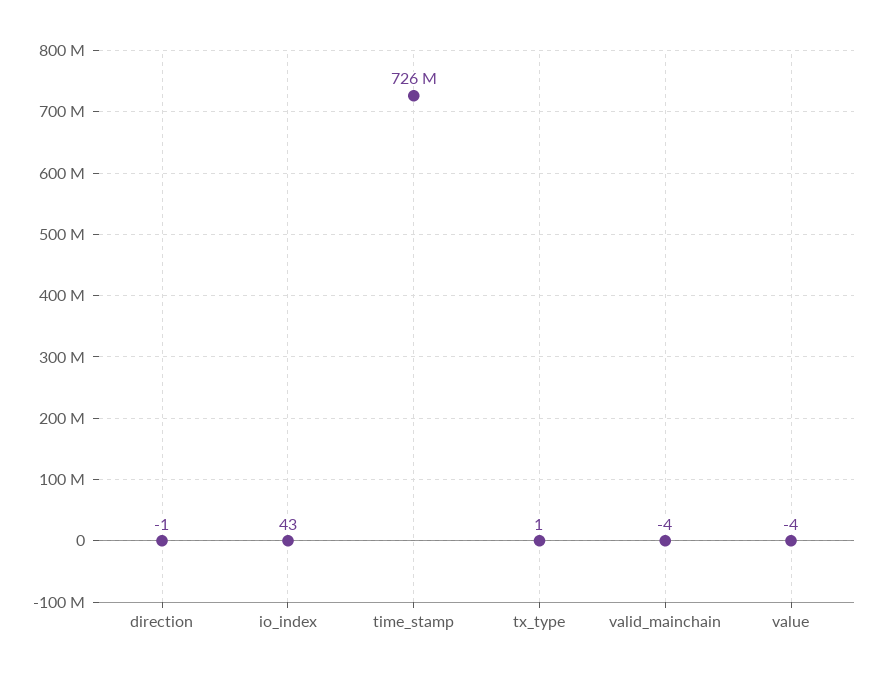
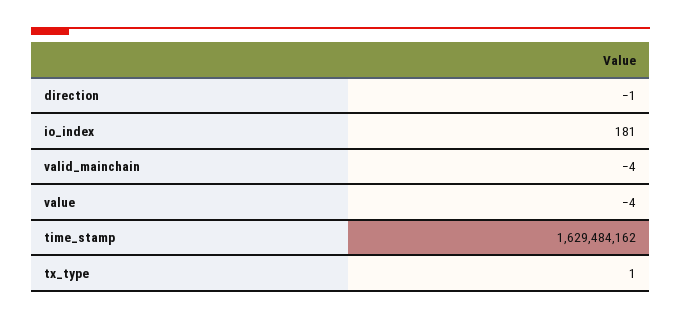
io_index: 43 -> 181
time_stamp: 726000000 -> 1629484162

